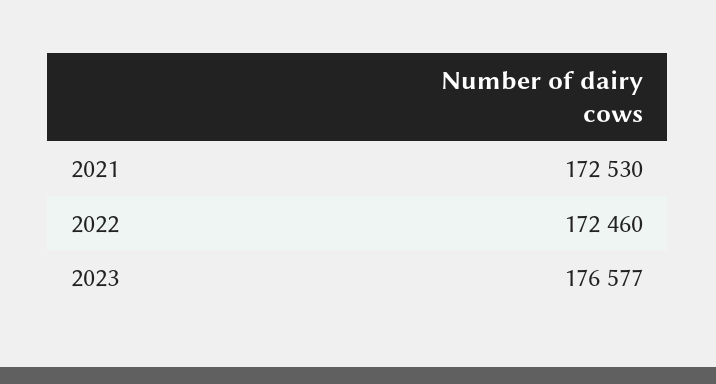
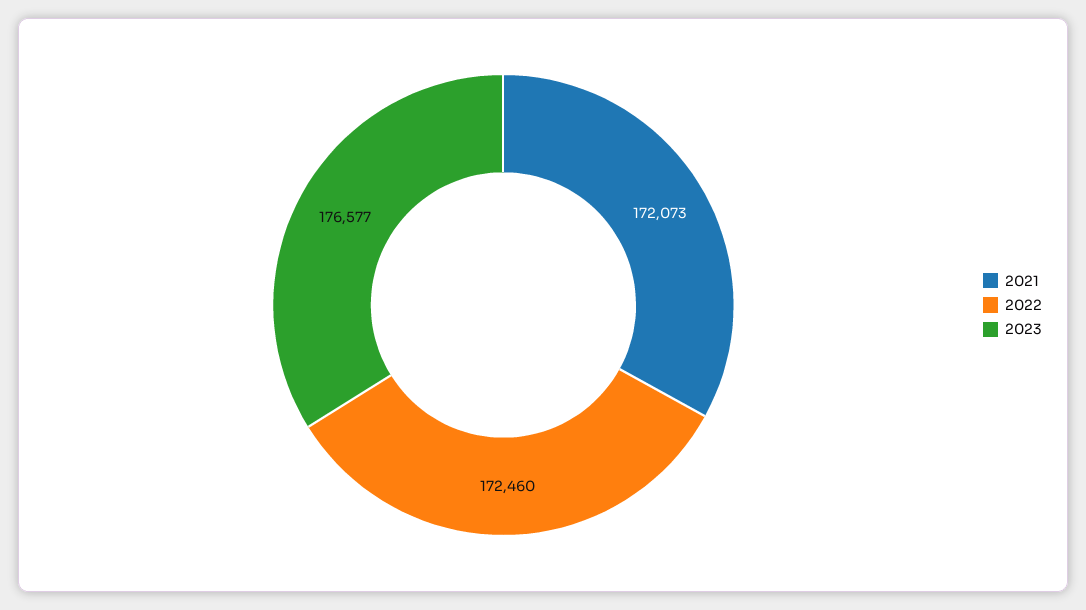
2021: 172530 -> 172073

